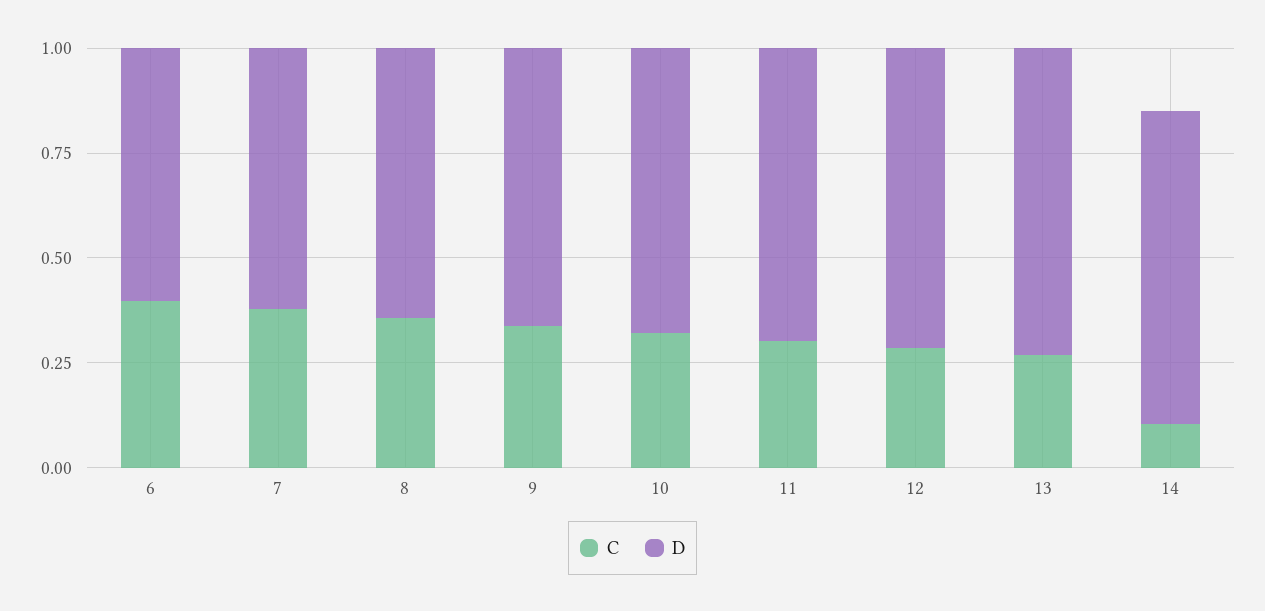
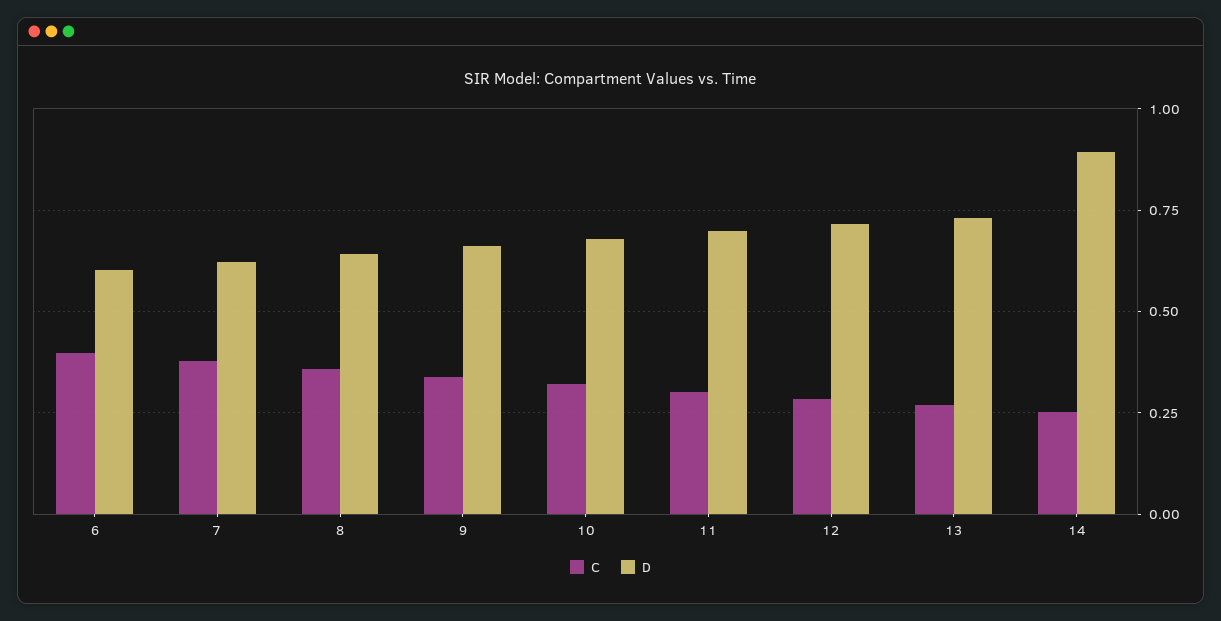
C, 14: 0.1 -> 0.25
D, 14: 0.75 -> 0.9

